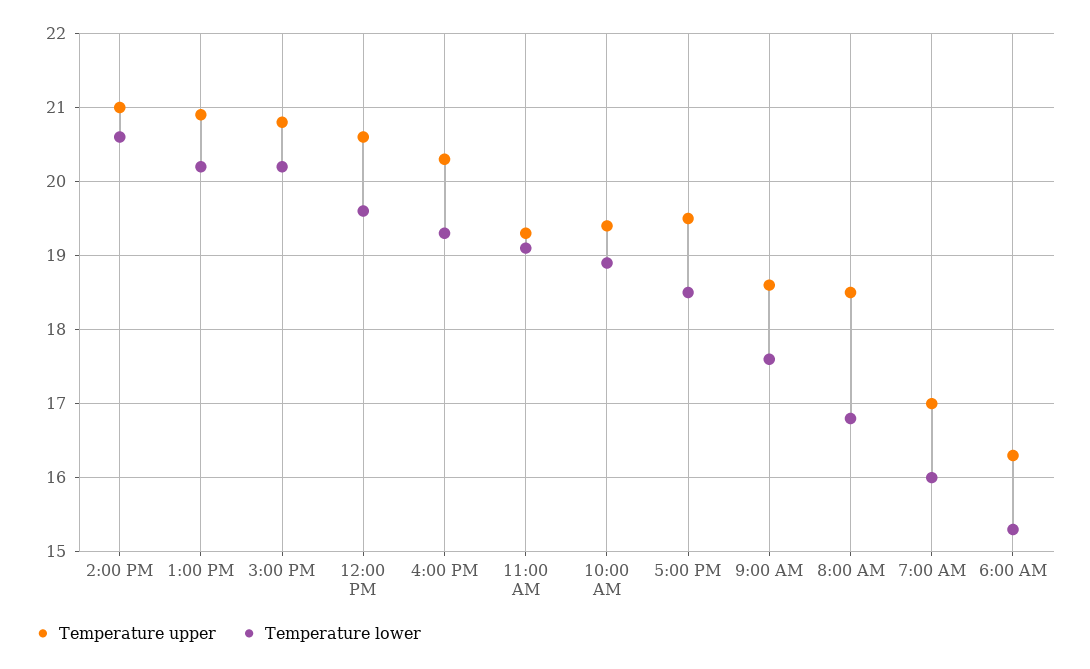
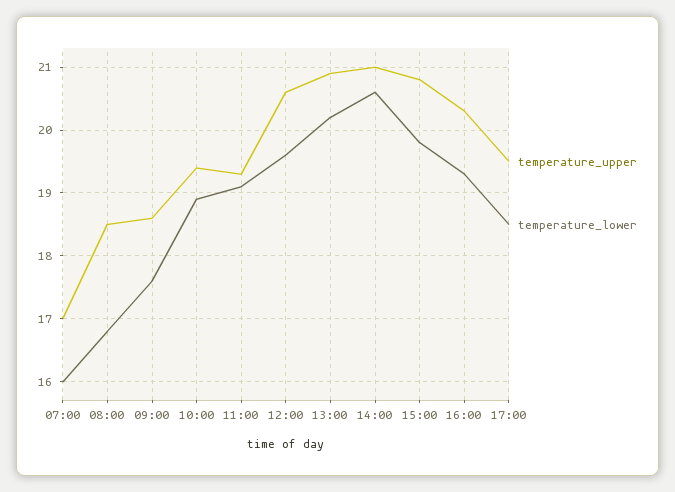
Temperature lower, 3:00 PM: 20.2 -> 19.8
Temperature upper, 6:00 AM: 16.3 -> none
Temperature lower, 6:00 AM: 15.3 -> none

